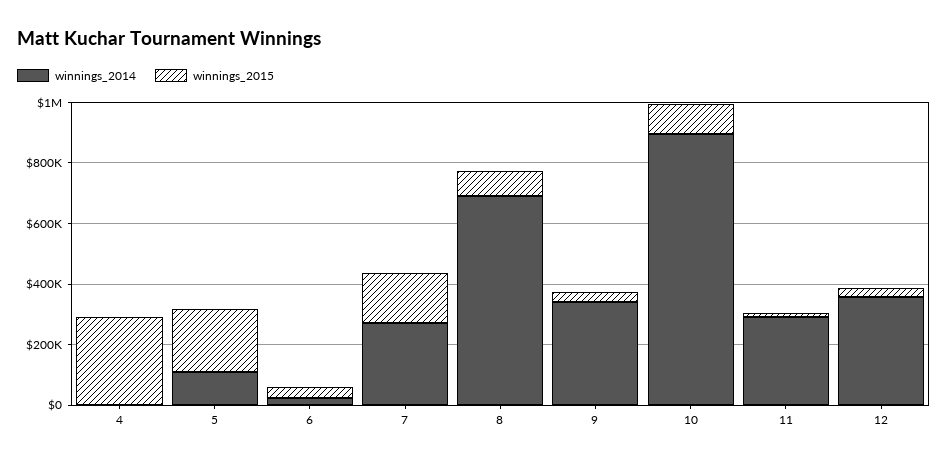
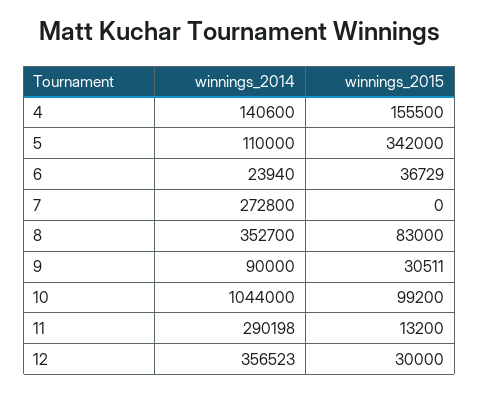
winnings_2014, 4: 0 -> 140600
winnings_2015, 4: 300000 -> 155500
winnings_2015, 5: 200000 -> 342000
winnings_2015, 7: 150000 -> 0
winnings_2014, 8: 700000 -> 352700
winnings_2014, 9: 350000 -> 90000
winnings_2014, 10: 900000 -> 1044000

